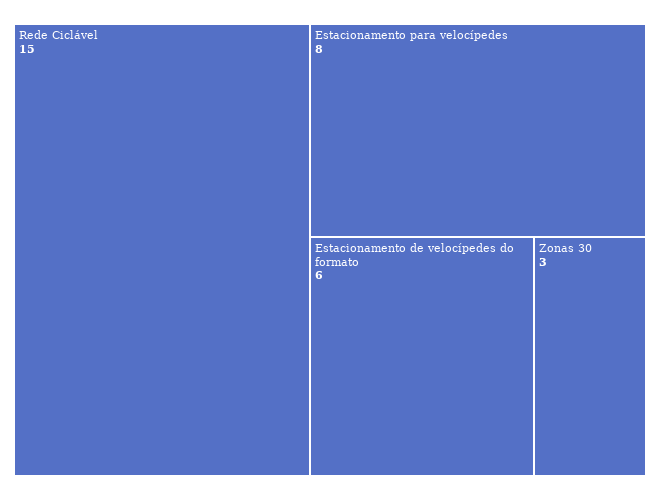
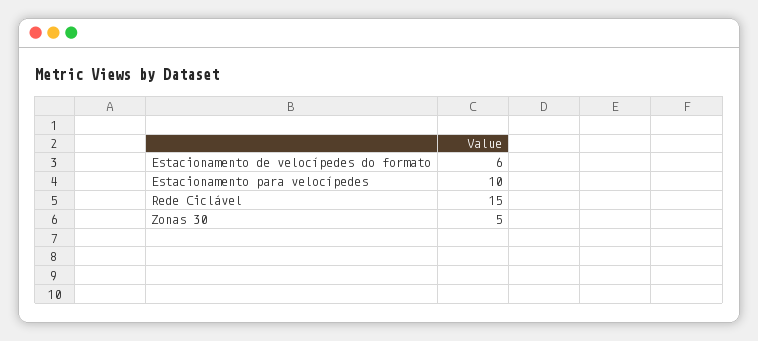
Estacionamento para velocípedes: 8 -> 10
Zonas 30: 3 -> 5

